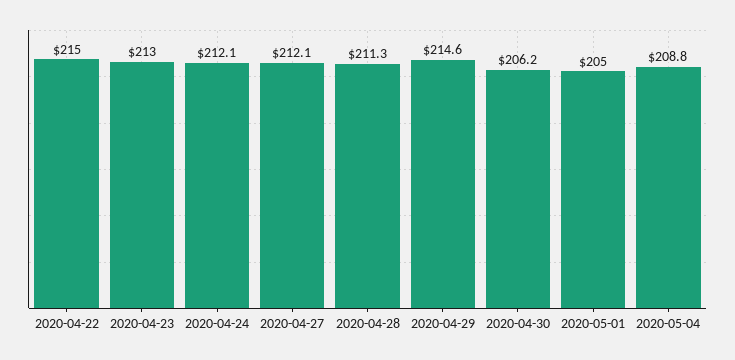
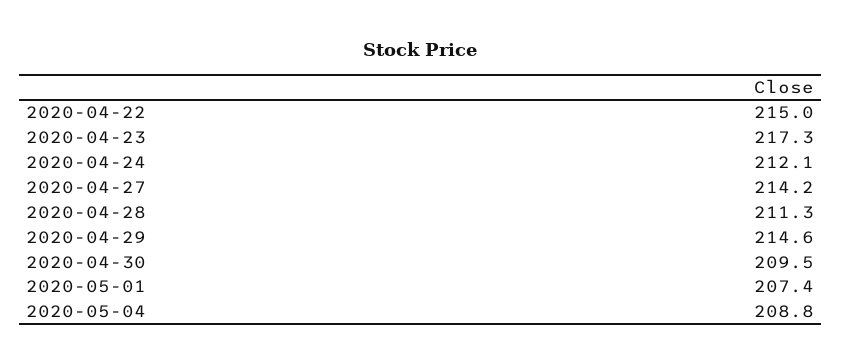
2020-04-23: 213 -> 217.3
2020-04-27: 212.1 -> 214.2
2020-04-30: 206.2 -> 209.5
2020-05-01: 205 -> 207.4

